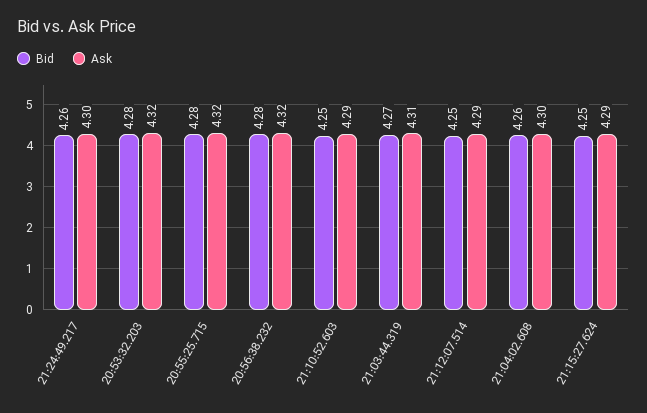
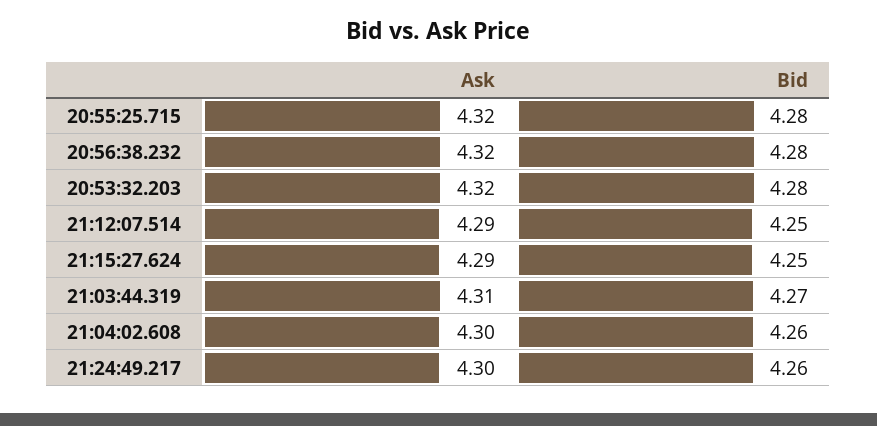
Bid, 21:10:52.603: 4.25 -> none
Ask, 21:10:52.603: 4.29 -> none

